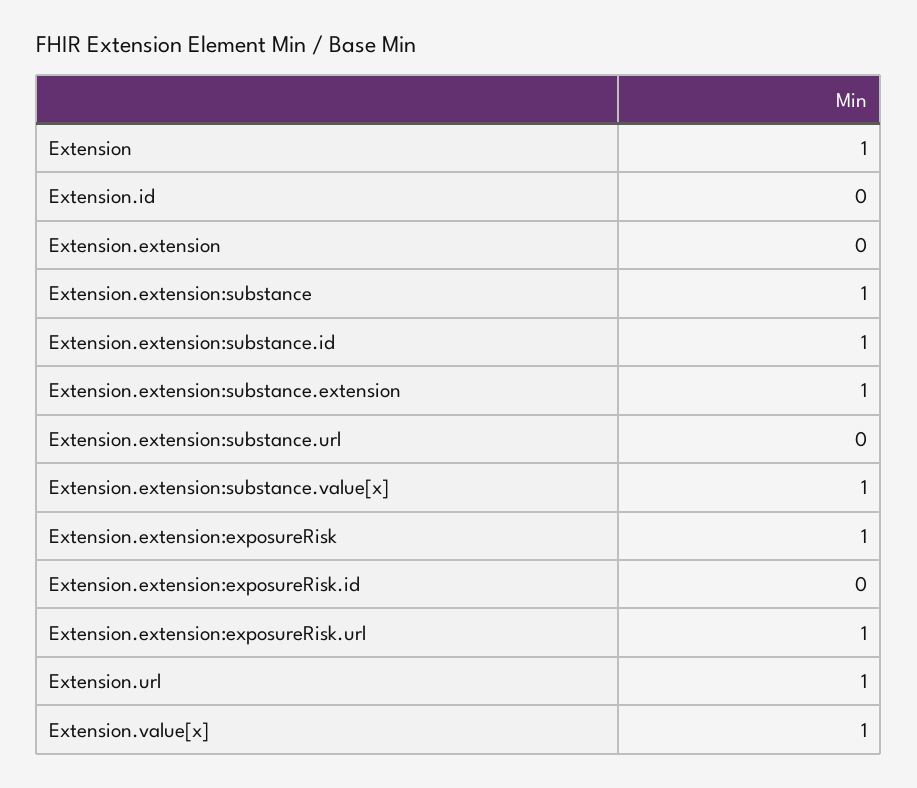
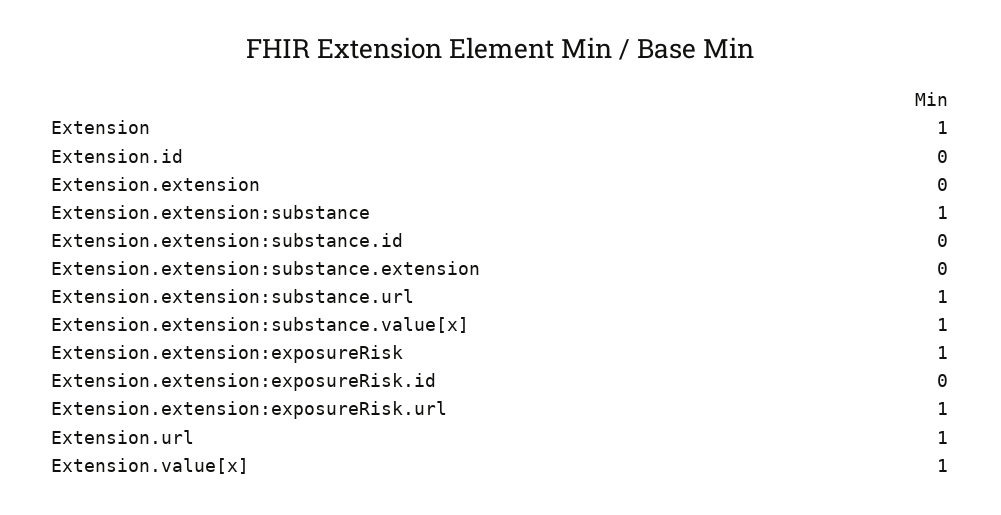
Extension.extension:substance.id: 1 -> 0
Extension.extension:substance.extension: 1 -> 0
Extension.extension:substance.url: 0 -> 1

